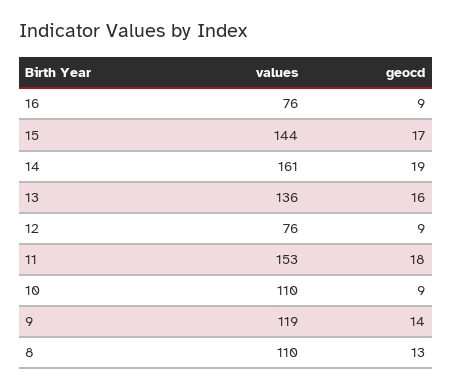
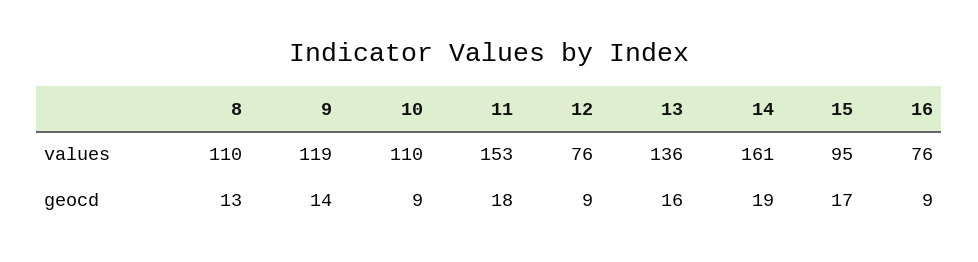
values, 15: 144 -> 95

